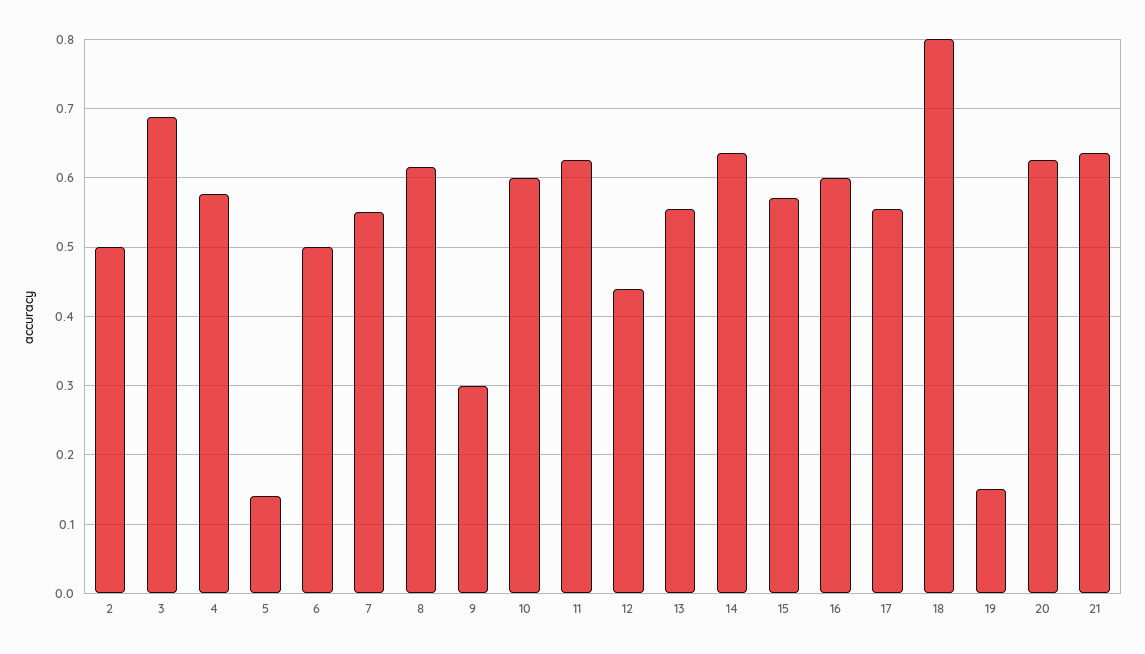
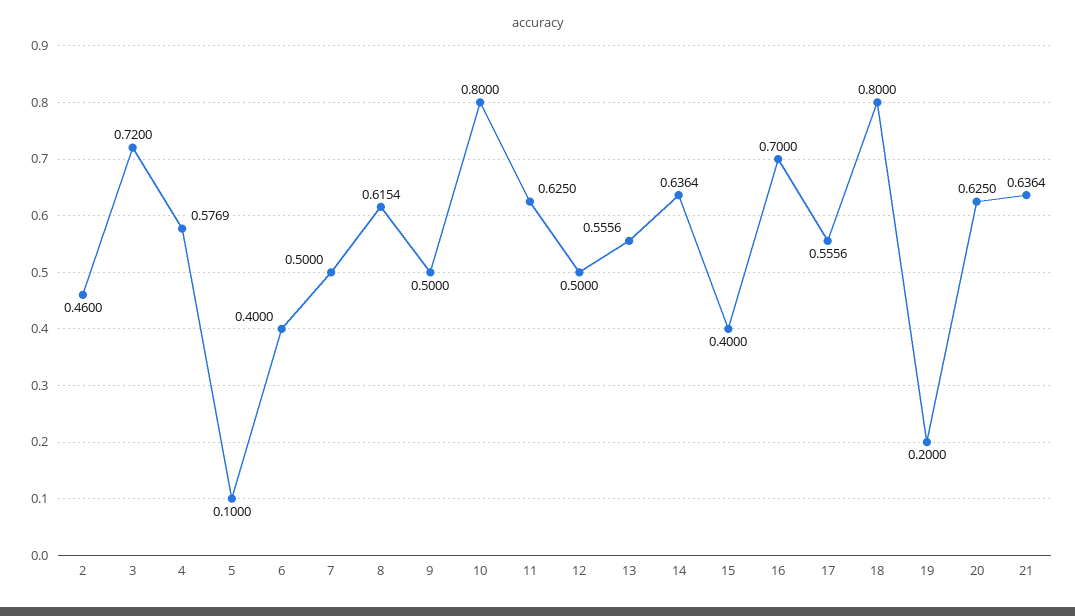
2: 0.5 -> 0.46
3: 0.69 -> 0.72
5: 0.14 -> 0.1
6: 0.5 -> 0.4
7: 0.55 -> 0.5
9: 0.3 -> 0.5
10: 0.6 -> 0.8
12: 0.44 -> 0.5
15: 0.57 -> 0.4
16: 0.6 -> 0.7
19: 0.15 -> 0.2

